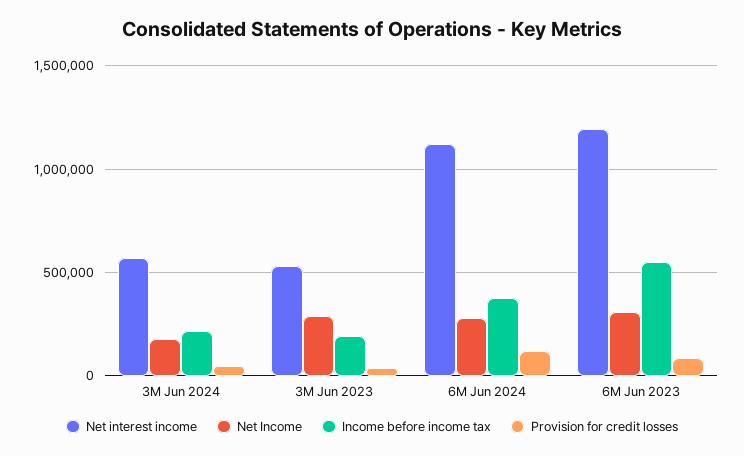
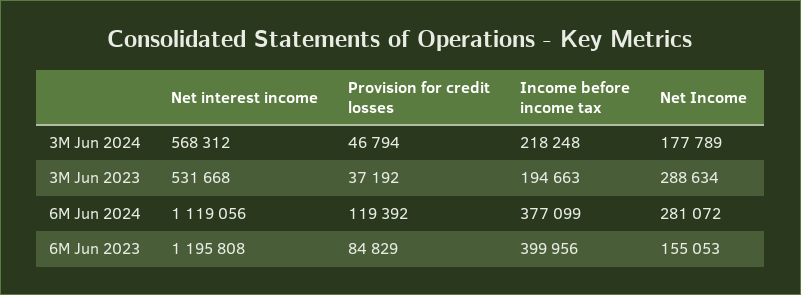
Net Income, 6M Jun 2023: 300000 -> 155053
Income before income tax, 6M Jun 2023: 550000 -> 399956

